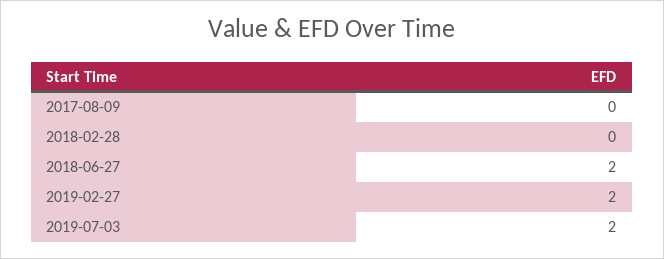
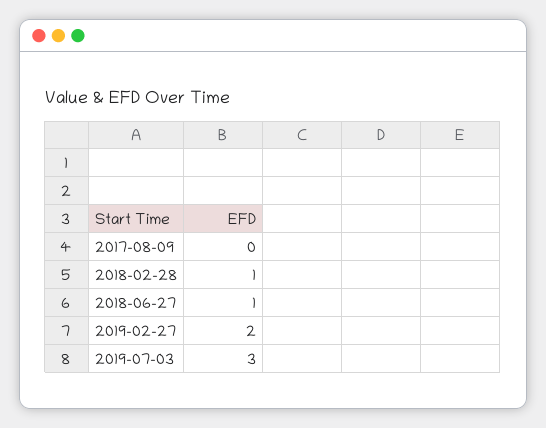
2018-02-28: 0 -> 1
2018-06-27: 2 -> 1
2019-07-03: 2 -> 3

